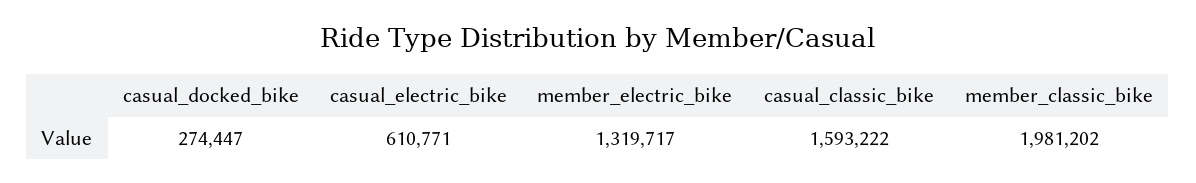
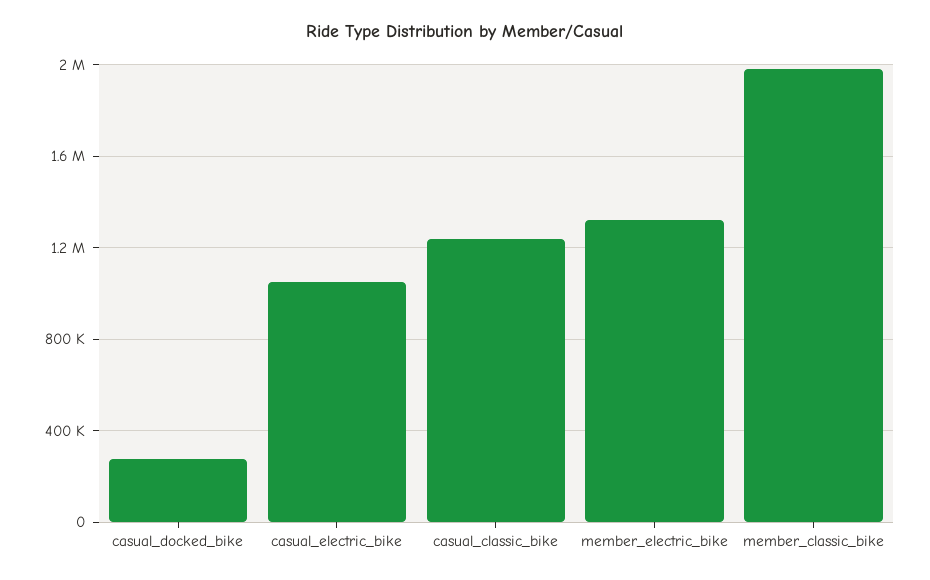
casual_electric_bike: 610771 -> 1050000
casual_classic_bike: 1593222 -> 1250000

